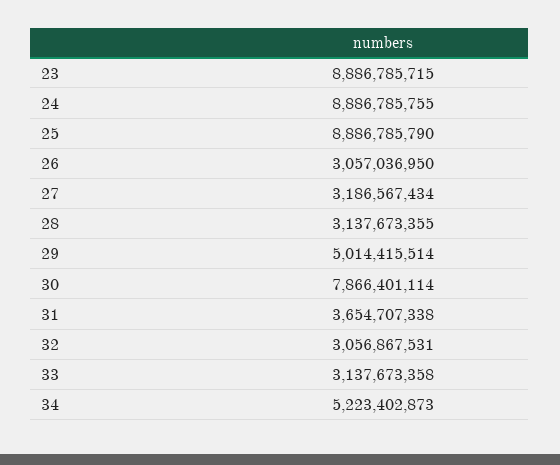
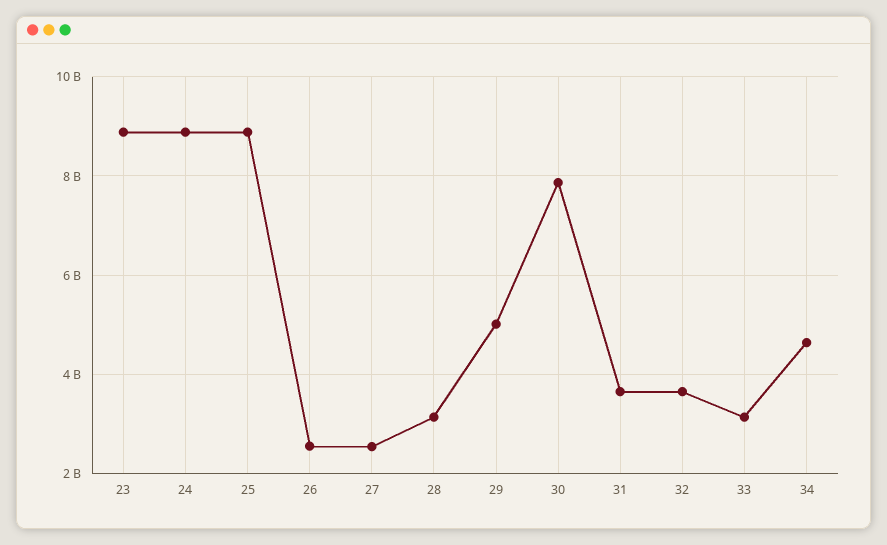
26: 3057036950 -> 2600000000
27: 3186567434 -> 2600000000
32: 3056867531 -> 3600000000
34: 5223402873 -> 4600000000

